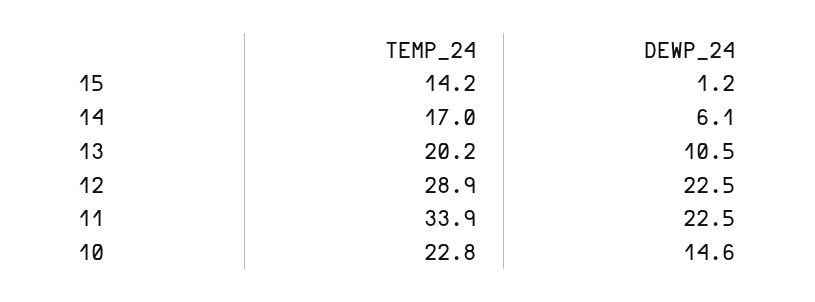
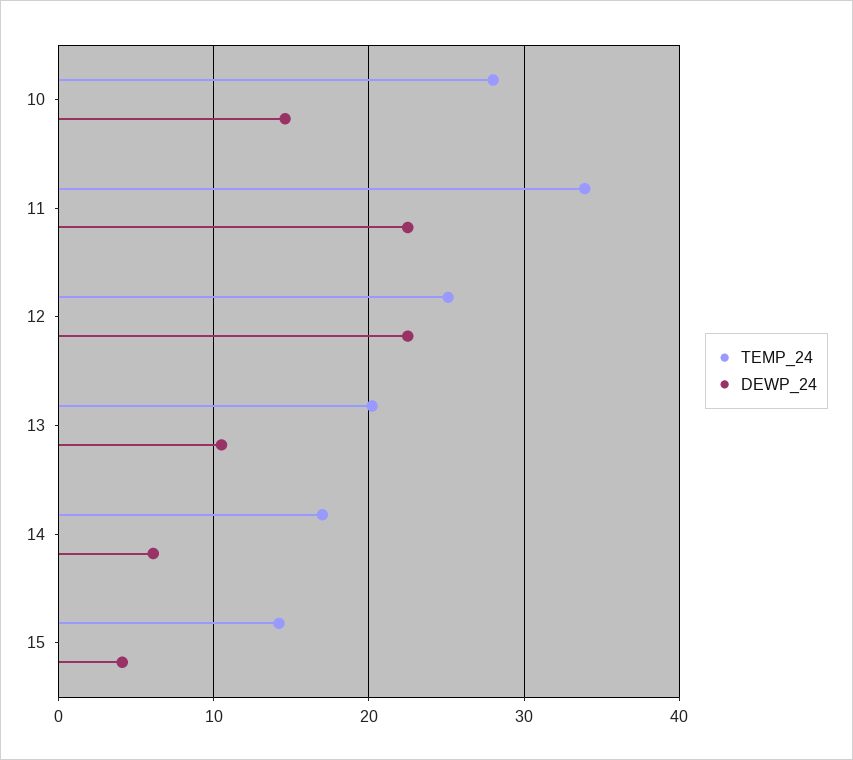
DEWP_24, 15: 1.2 -> 4
TEMP_24, 12: 28.9 -> 25
TEMP_24, 10: 22.8 -> 28

